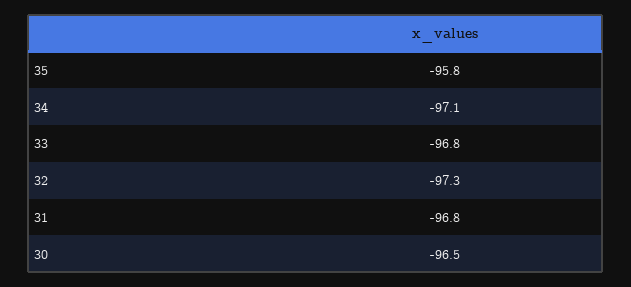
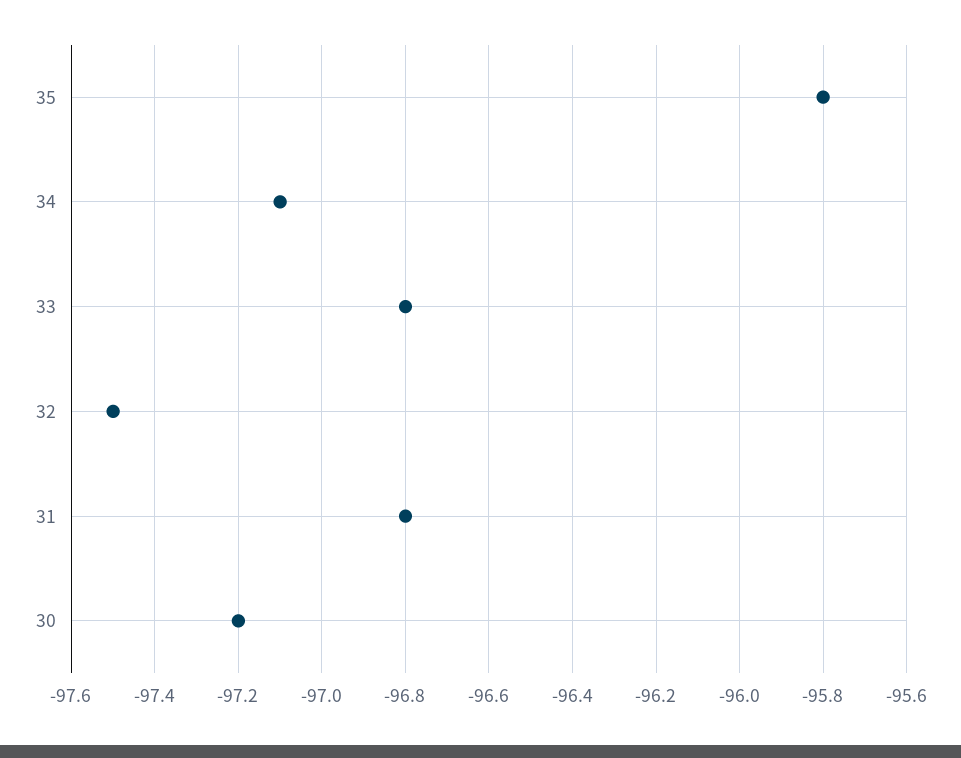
32: -97.3 -> -97.5
30: -96.5 -> -97.2

